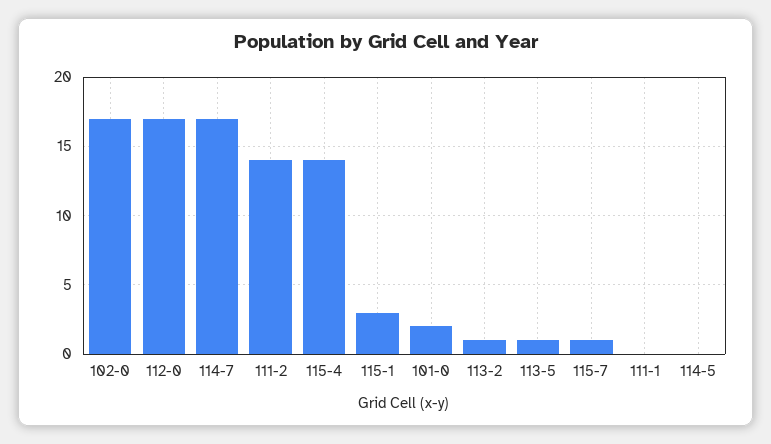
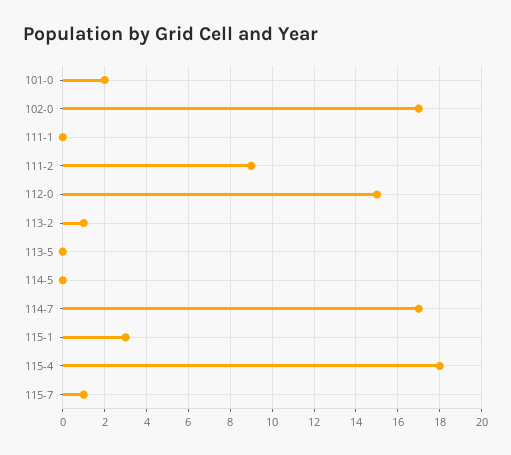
112-0: 17 -> 15
111-2: 14 -> 9
115-4: 14 -> 18
113-5: 1 -> 0

